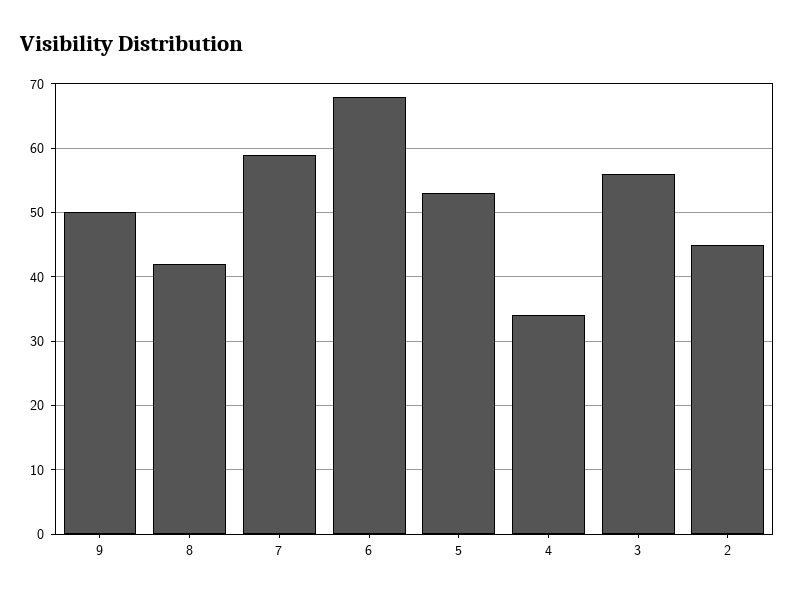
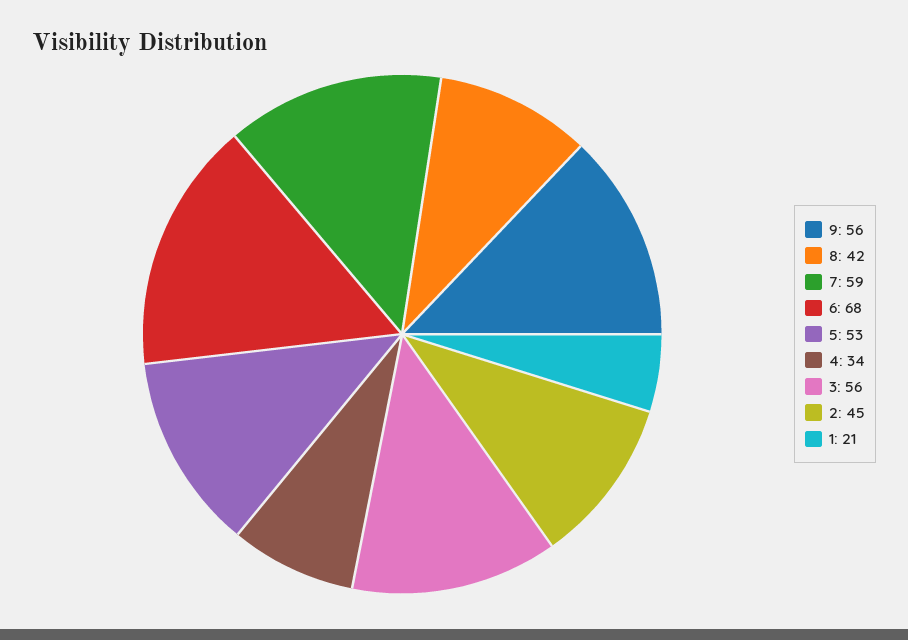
9: 50 -> 56
1: none -> 21

